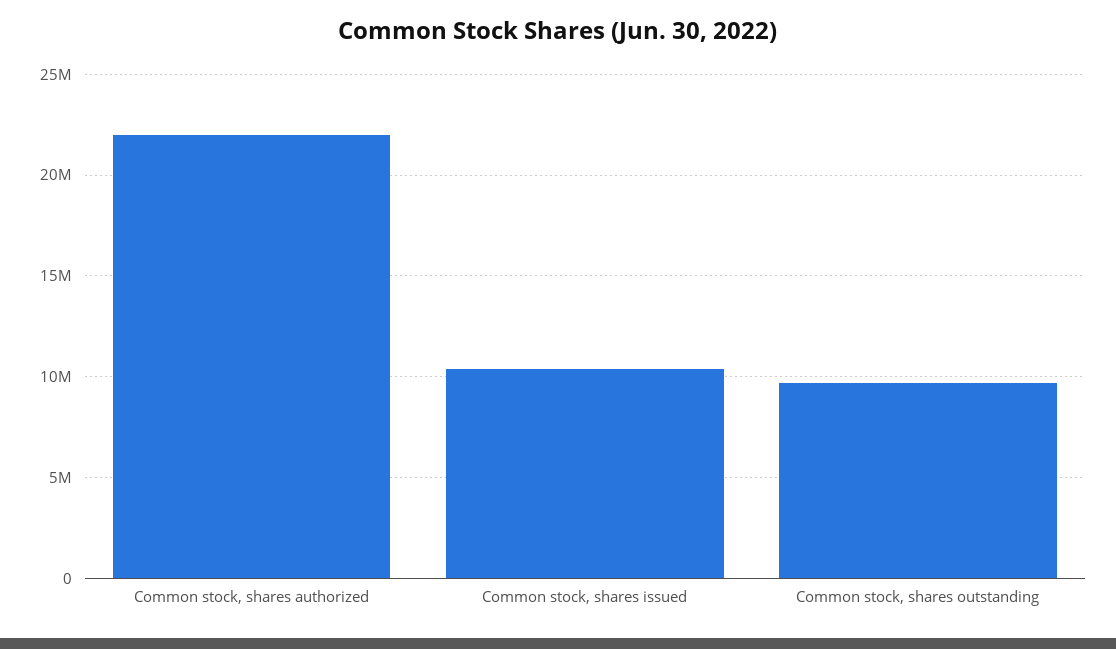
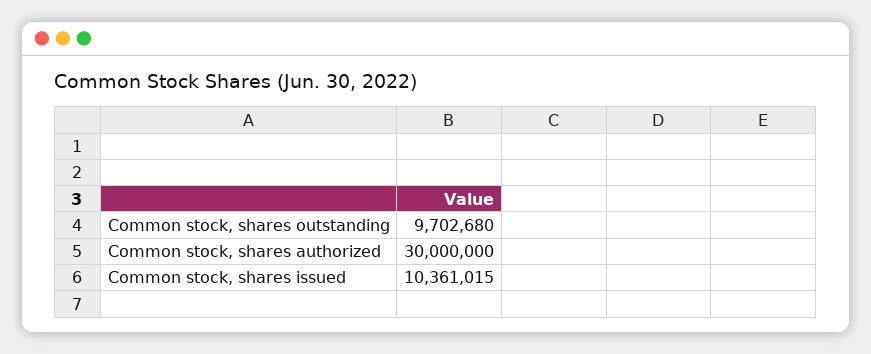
Common stock, shares authorized: 22000000 -> 30000000

